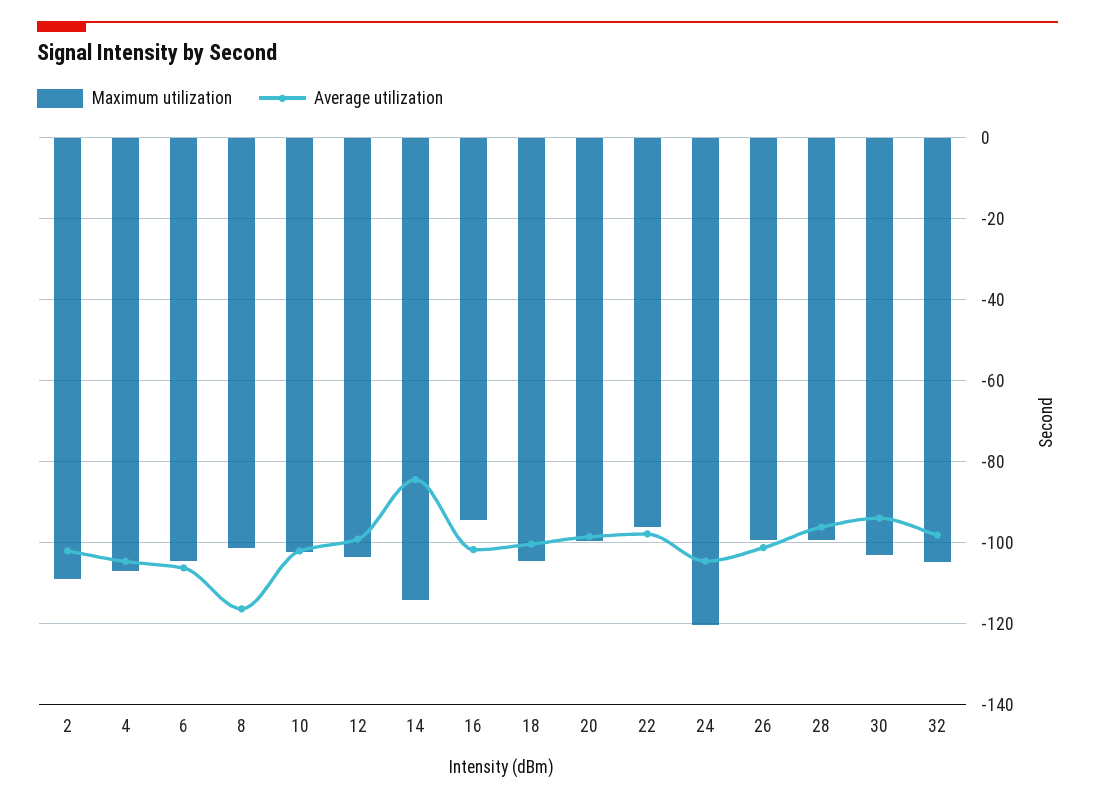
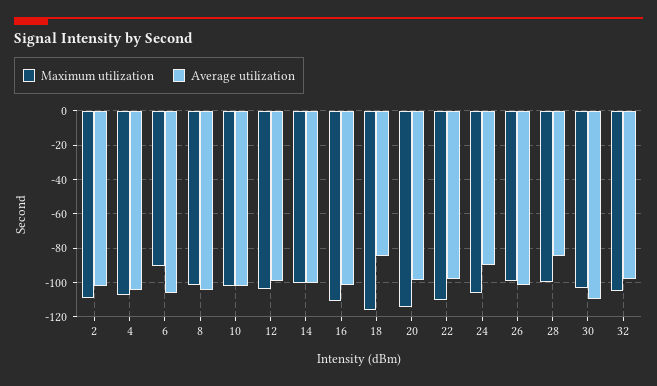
Maximum utilization, 6: -104 -> -90
Average utilization, 8: -116 -> -105
Maximum utilization, 14: -114 -> -100
Average utilization, 14: -84 -> -100
Maximum utilization, 16: -94 -> -110
Maximum utilization, 18: -104 -> -115
Average utilization, 18: -100 -> -85
Maximum utilization, 20: -100 -> -115
Maximum utilization, 22: -96 -> -110
Maximum utilization, 24: -120 -> -105
Average utilization, 24: -104 -> -90
Average utilization, 28: -96 -> -85
Average utilization, 30: -94 -> -110

